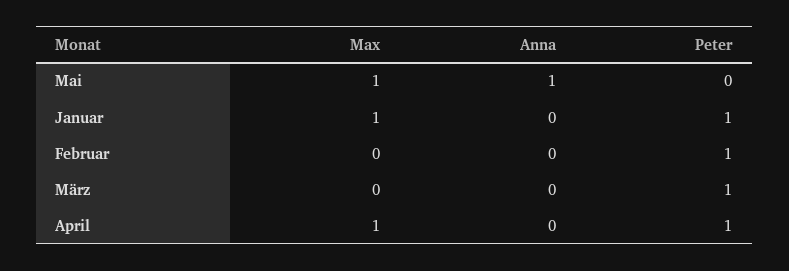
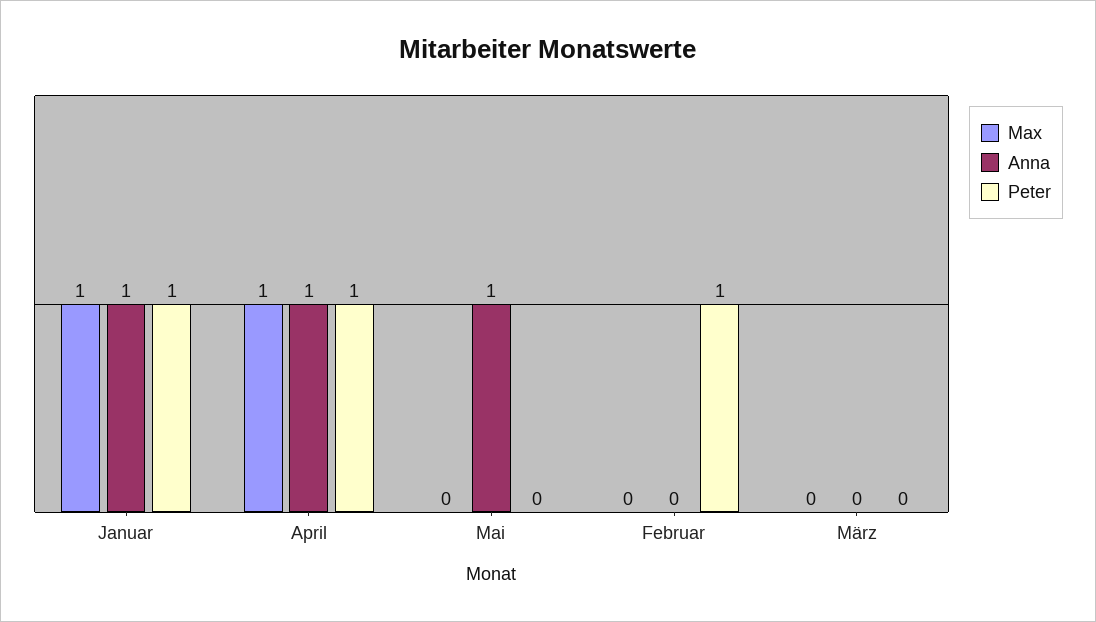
Max, Mai: 1 -> 0
Anna, Januar: 0 -> 1
Peter, März: 1 -> 0
Anna, April: 0 -> 1

